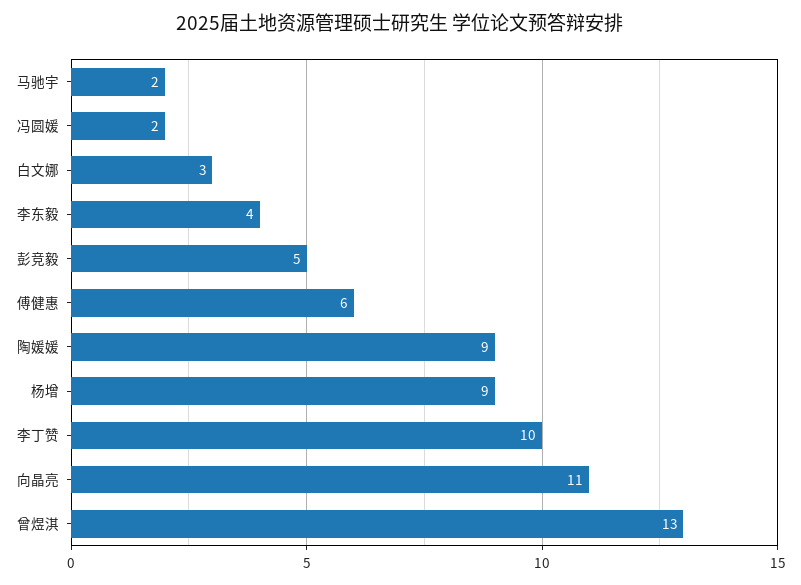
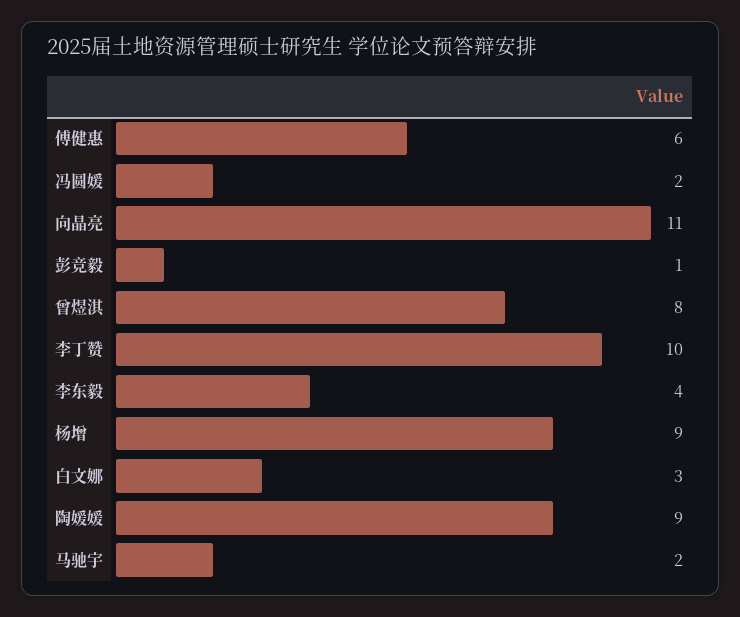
彭竞毅: 5 -> 1
曾煜淇: 13 -> 8

